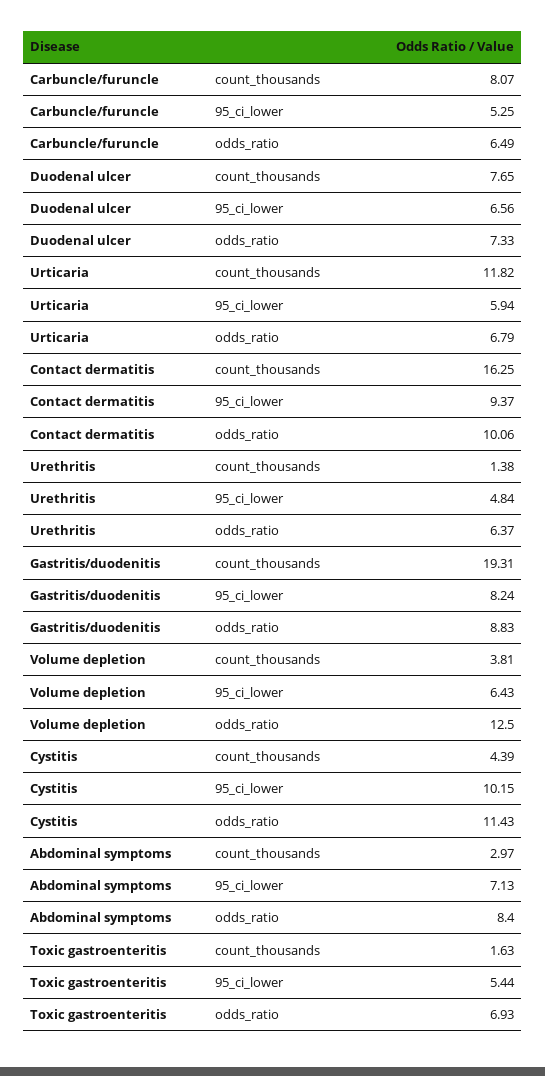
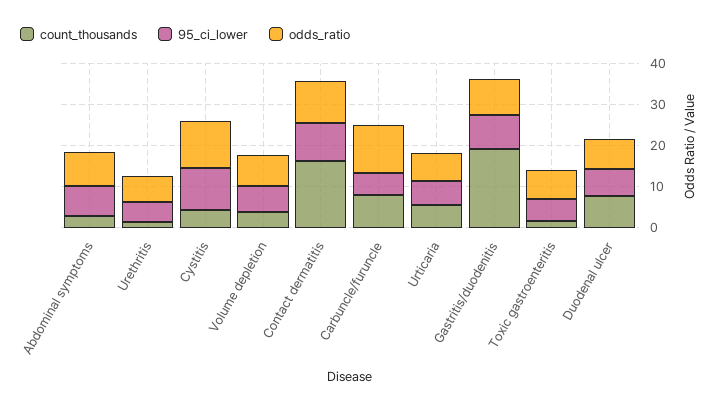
odds_ratio, Carbuncle/furuncle: 6.49 -> 12
count_thousands, Urticaria: 11.82 -> 6
odds_ratio, Volume depletion: 12.5 -> 8

